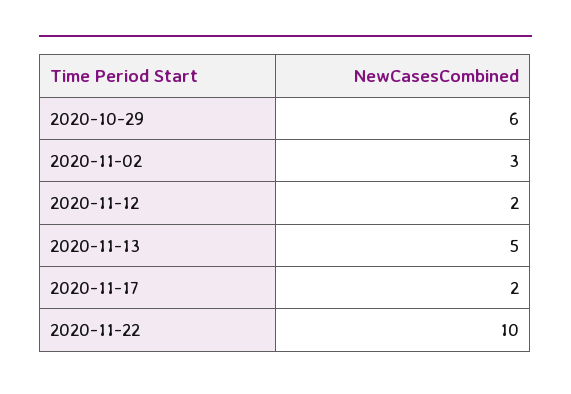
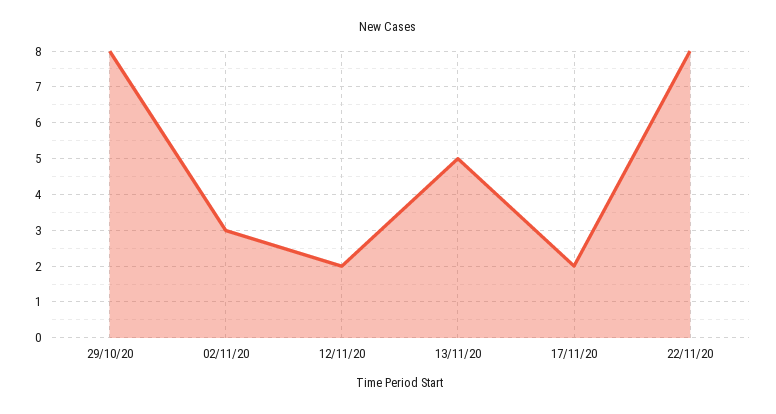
2020-10-29: 6 -> 8
2020-11-22: 10 -> 8

